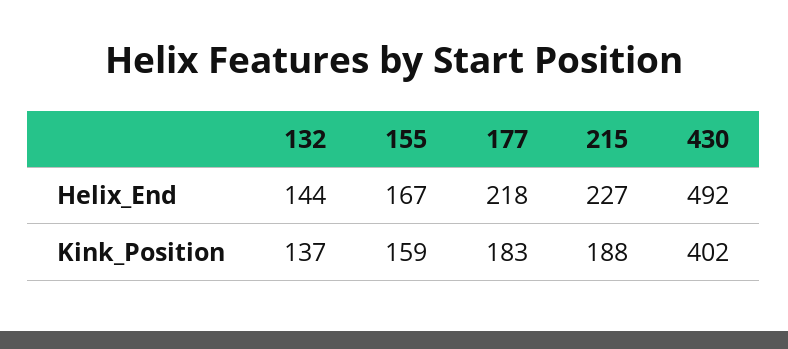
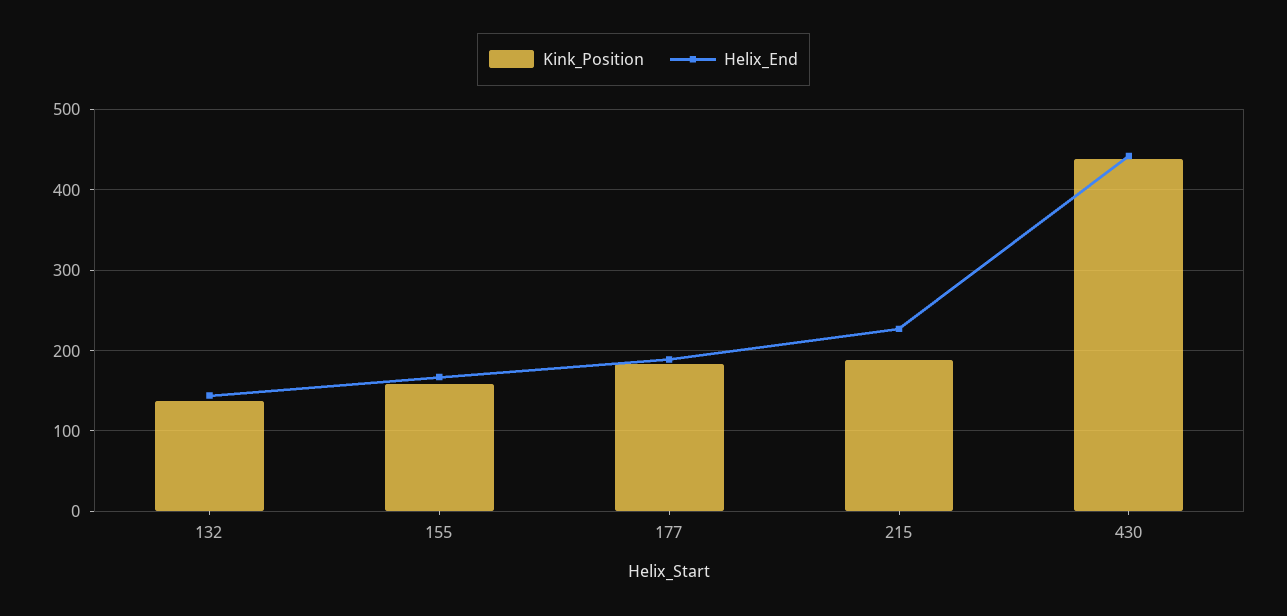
Helix_End, 177: 218 -> 190
Helix_End, 430: 492 -> 440
Kink_Position, 430: 402 -> 440

